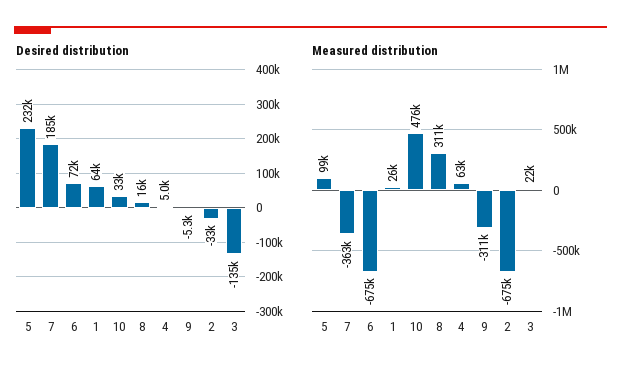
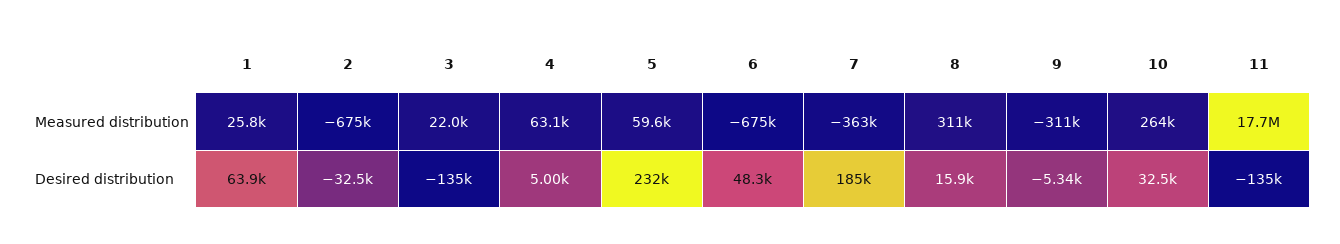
Desired distribution, 6: 72000 -> 48300
Measured distribution, 5: 99000 -> 59600
Measured distribution, 10: 476000 -> 264000
Measured distribution, 11: none -> 17700000
Desired distribution, 11: none -> -135000

